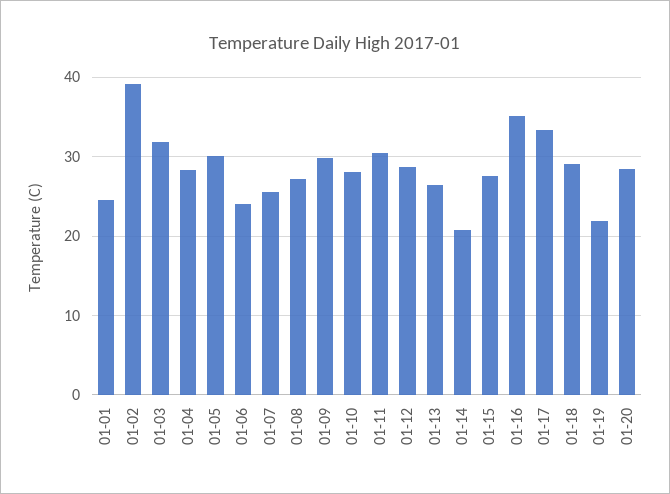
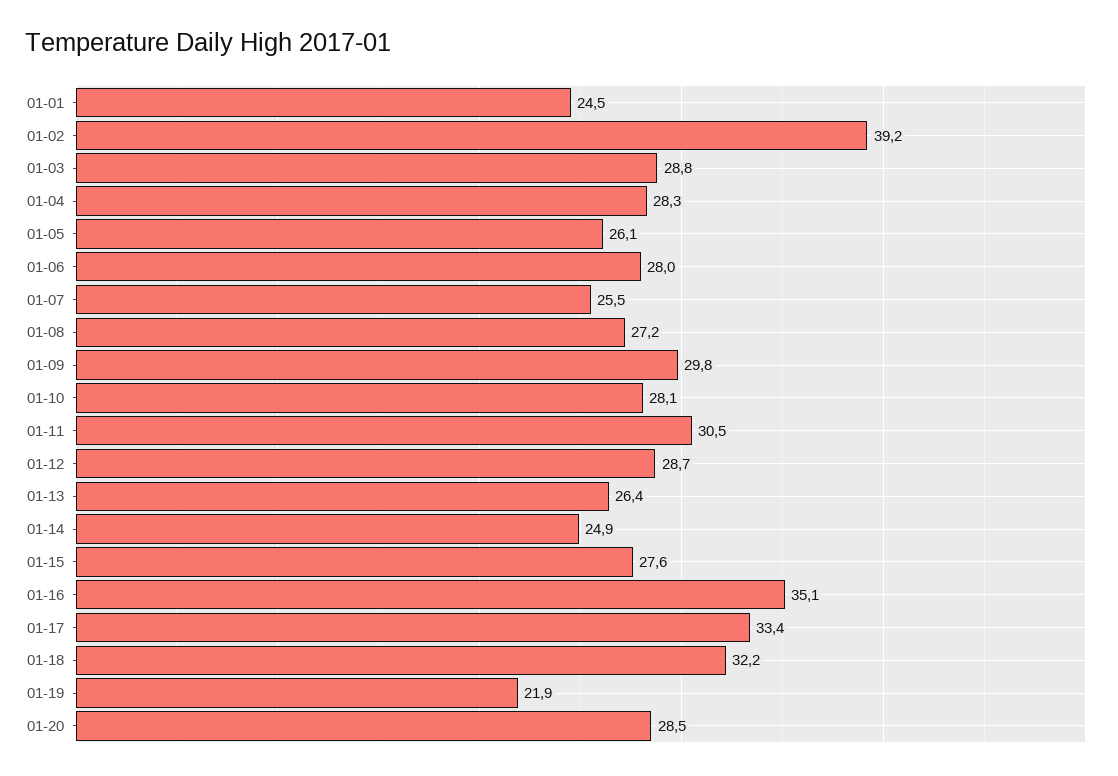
01-03: 32 -> 28.8
01-05: 30 -> 26.1
01-06: 24 -> 28
01-14: 21 -> 24.9
01-18: 29 -> 32.2

